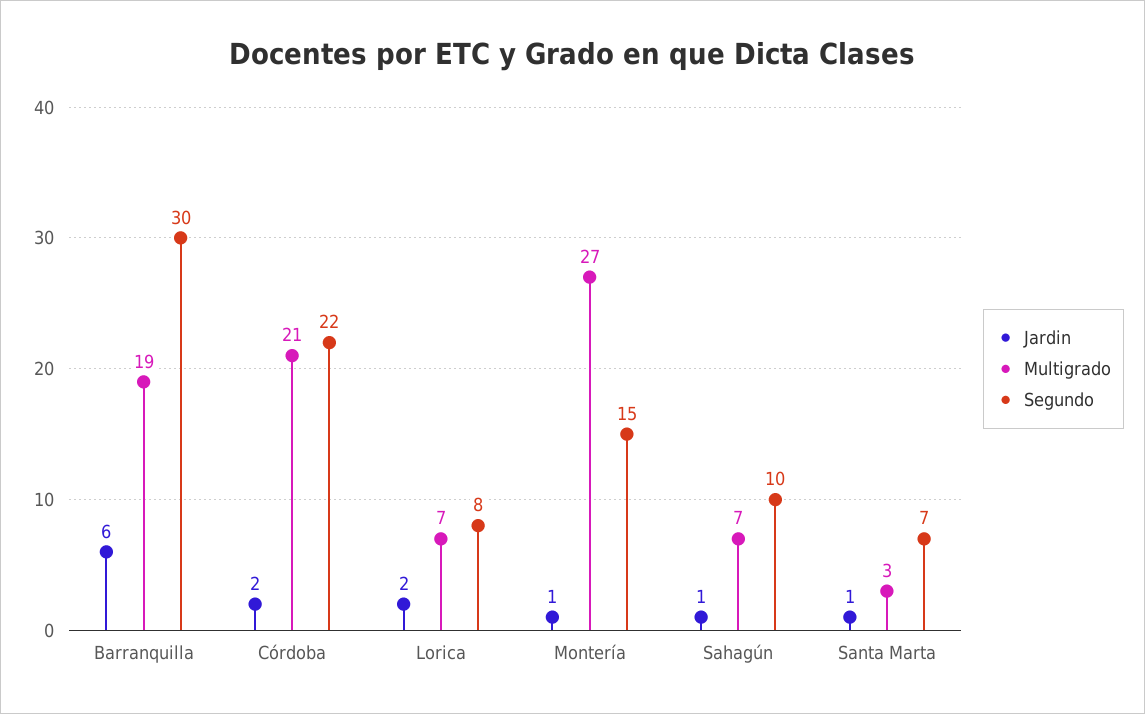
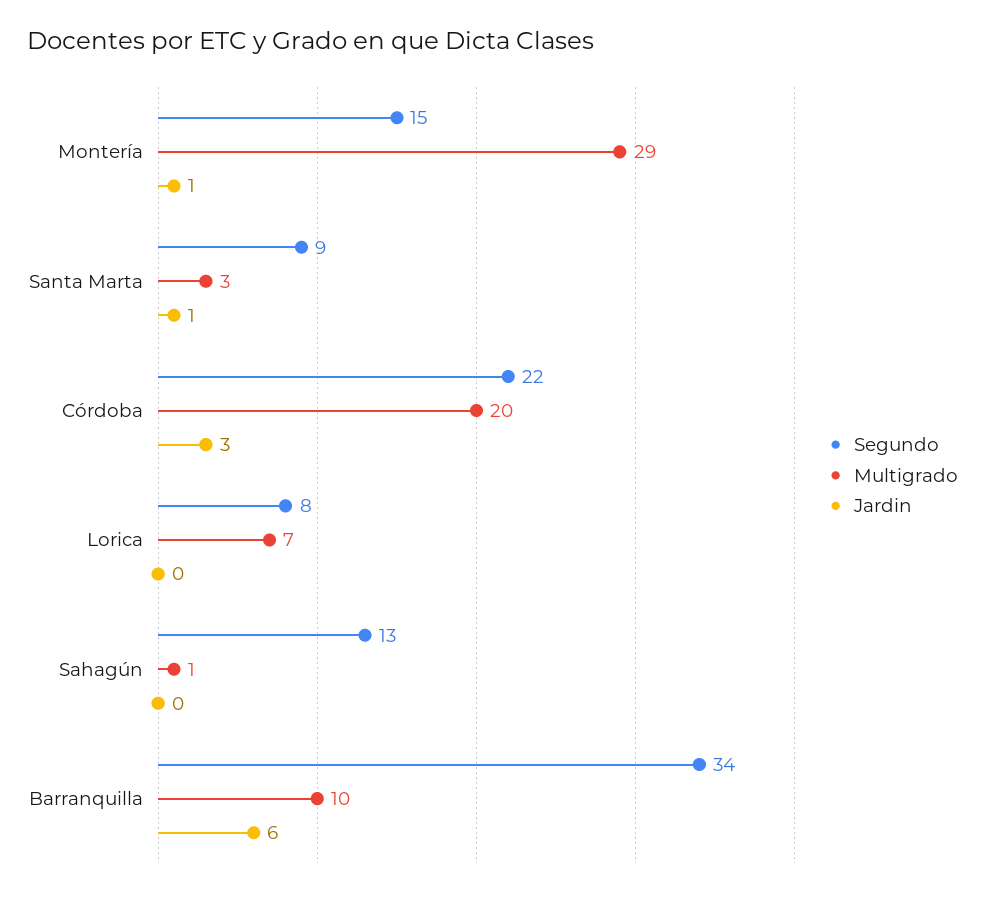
Multigrado, Barranquilla: 19 -> 10
Segundo, Barranquilla: 30 -> 34
Jardin, Córdoba: 2 -> 3
Multigrado, Córdoba: 21 -> 20
Jardin, Lorica: 2 -> 0
Multigrado, Montería: 27 -> 29
Jardin, Sahagún: 1 -> 0
Multigrado, Sahagún: 7 -> 1
Segundo, Sahagún: 10 -> 13
Segundo, Santa Marta: 7 -> 9

